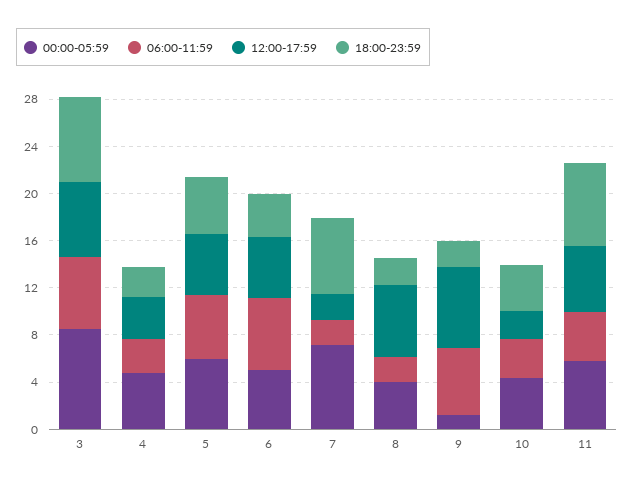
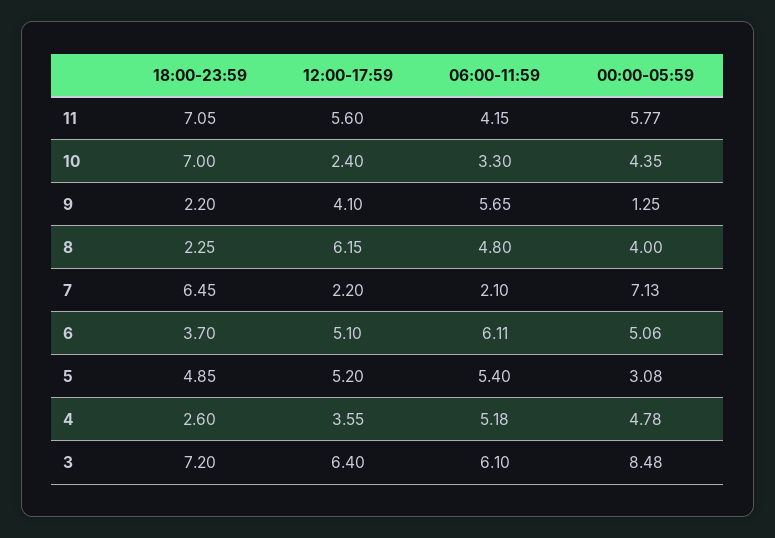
06:00-11:59, 4: 3 -> 5.18
00:00-05:59, 5: 6 -> 3.08
06:00-11:59, 8: 2 -> 4.8
12:00-17:59, 9: 7 -> 4.1
18:00-23:59, 10: 4 -> 7

